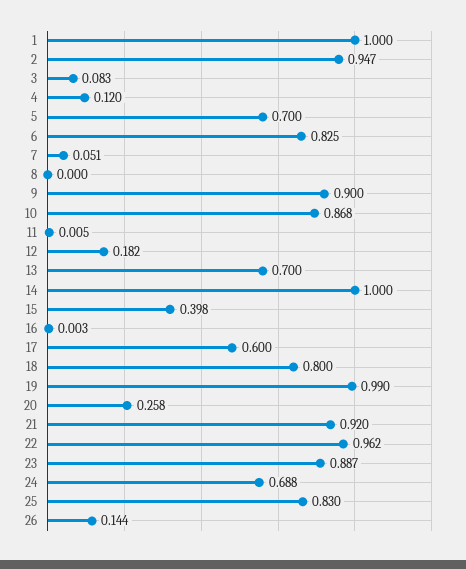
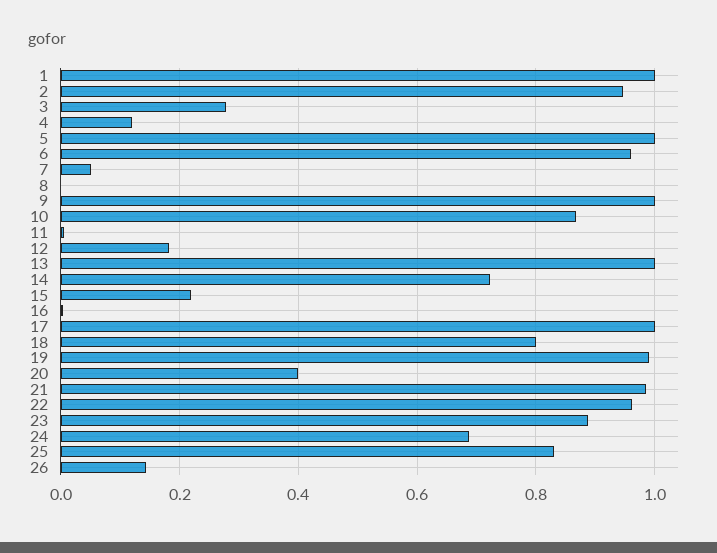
3: 0.083 -> 0.28
5: 0.7 -> 1
6: 0.825 -> 0.96
9: 0.9 -> 1
13: 0.7 -> 1
14: 1 -> 0.72
15: 0.398 -> 0.22
17: 0.6 -> 1
20: 0.258 -> 0.4
21: 0.92 -> 0.98

